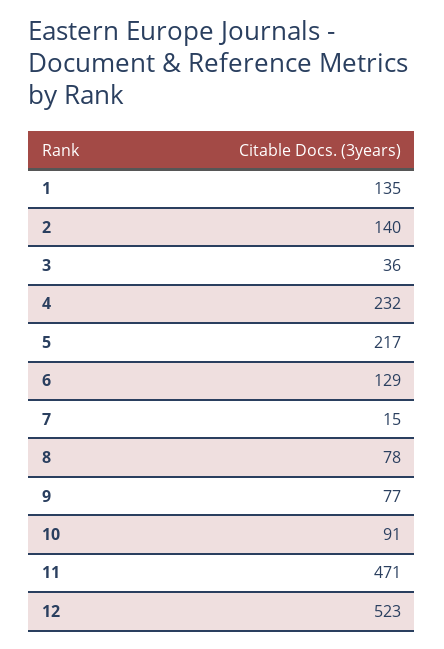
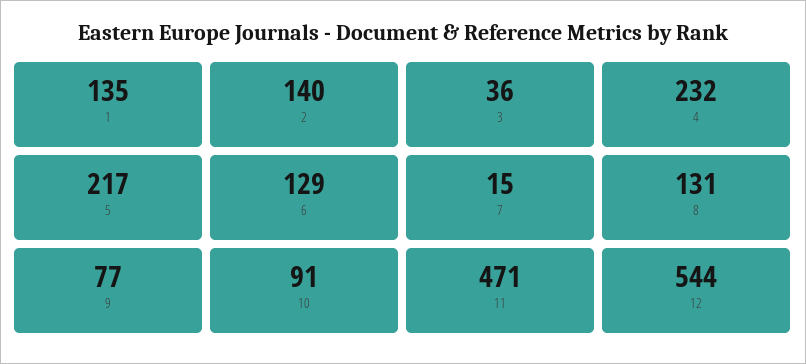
8: 78 -> 131
12: 523 -> 544

